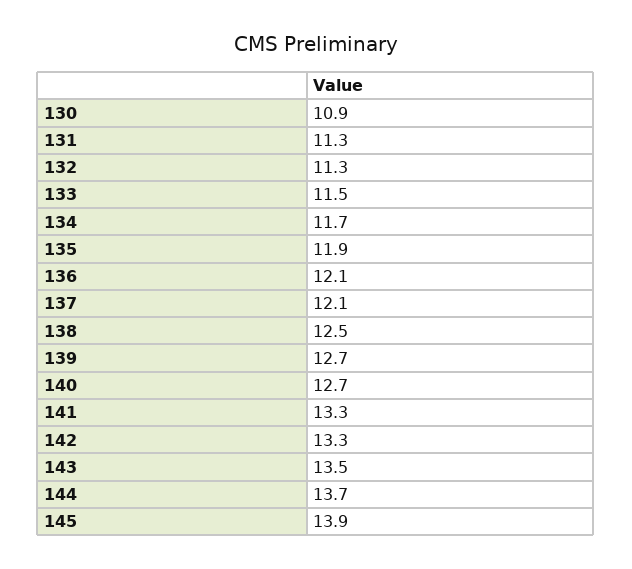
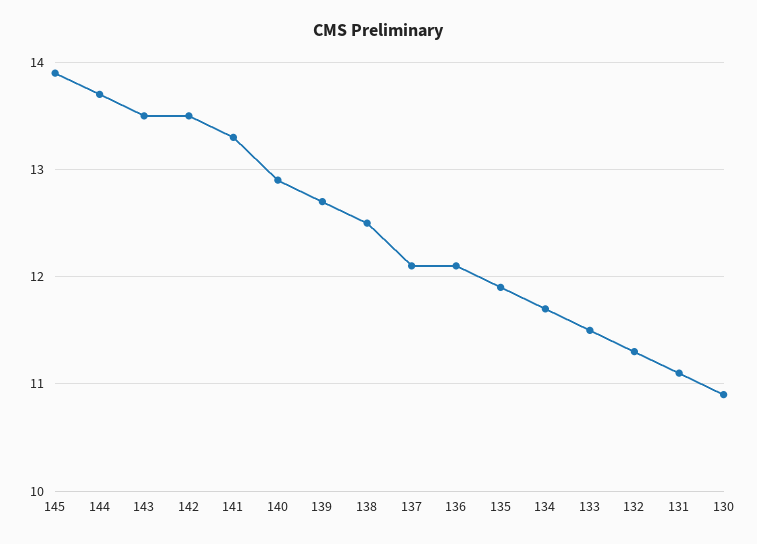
131: 11.3 -> 11.1
140: 12.7 -> 12.9
142: 13.3 -> 13.5

